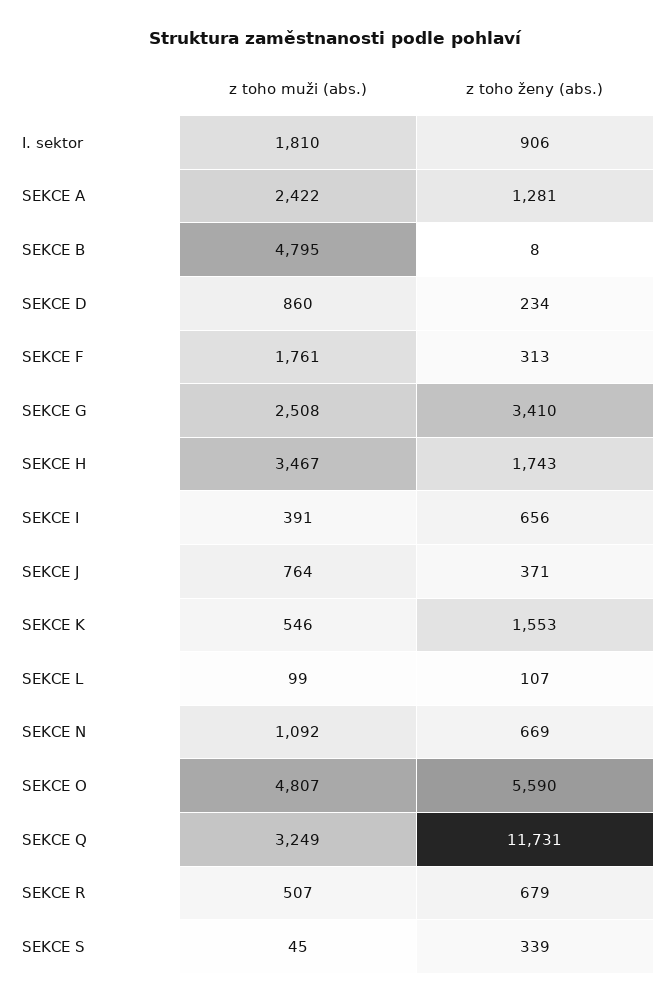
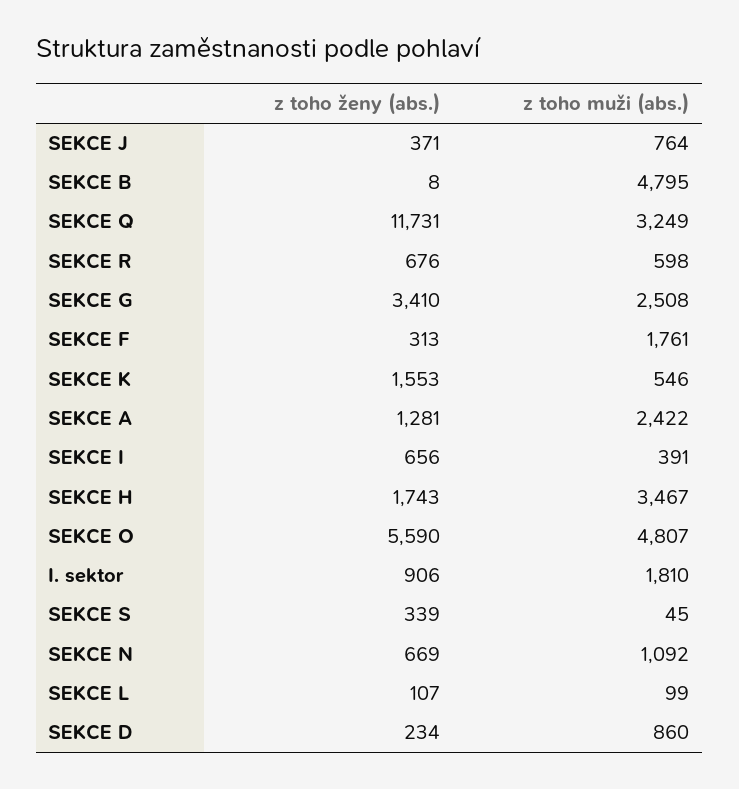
z toho muži (abs.), SEKCE R: 507 -> 598
z toho ženy (abs.), SEKCE R: 679 -> 676

